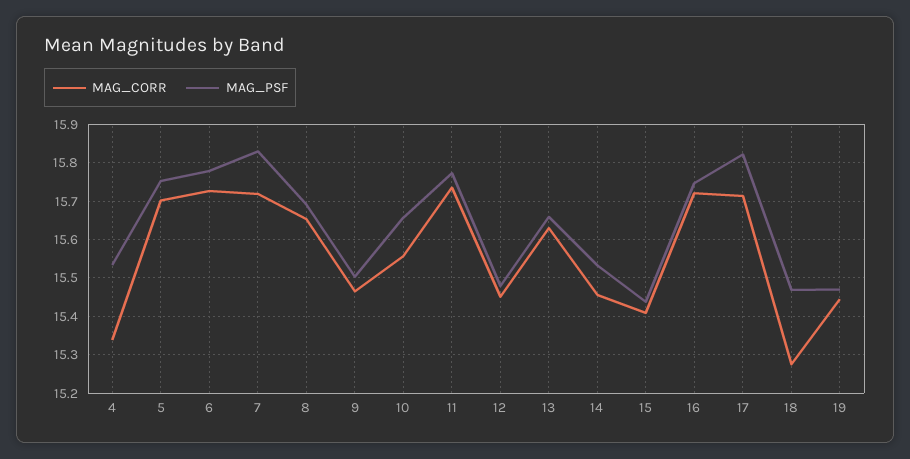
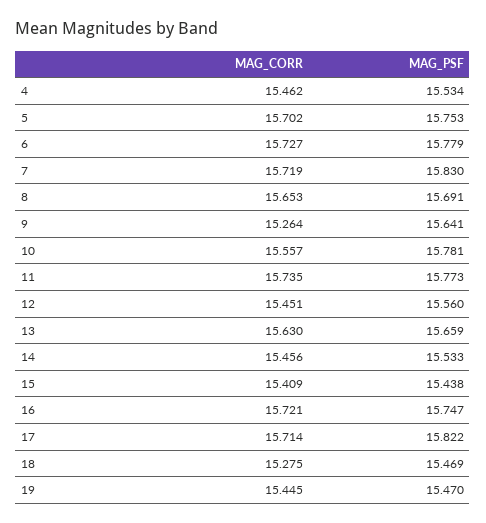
MAG_CORR, 4: 15.34 -> 15.462
MAG_CORR, 9: 15.46 -> 15.264
MAG_PSF, 9: 15.5 -> 15.641
MAG_PSF, 10: 15.66 -> 15.781
MAG_PSF, 12: 15.48 -> 15.56

